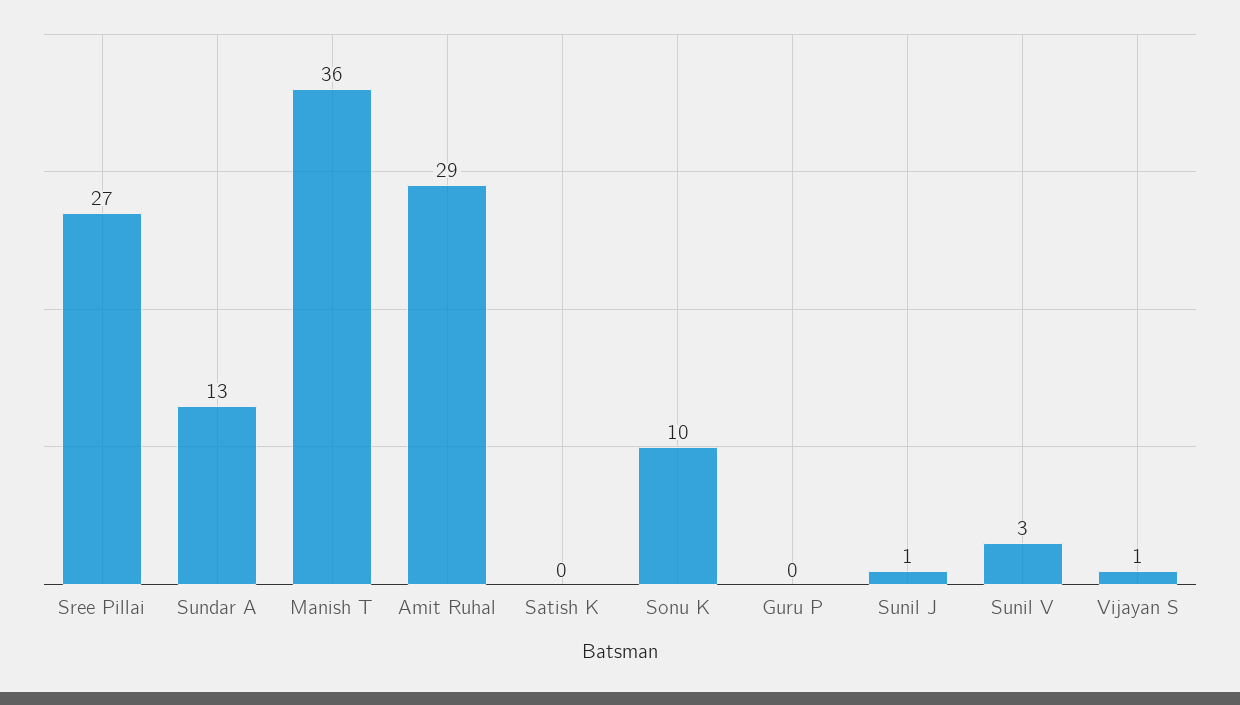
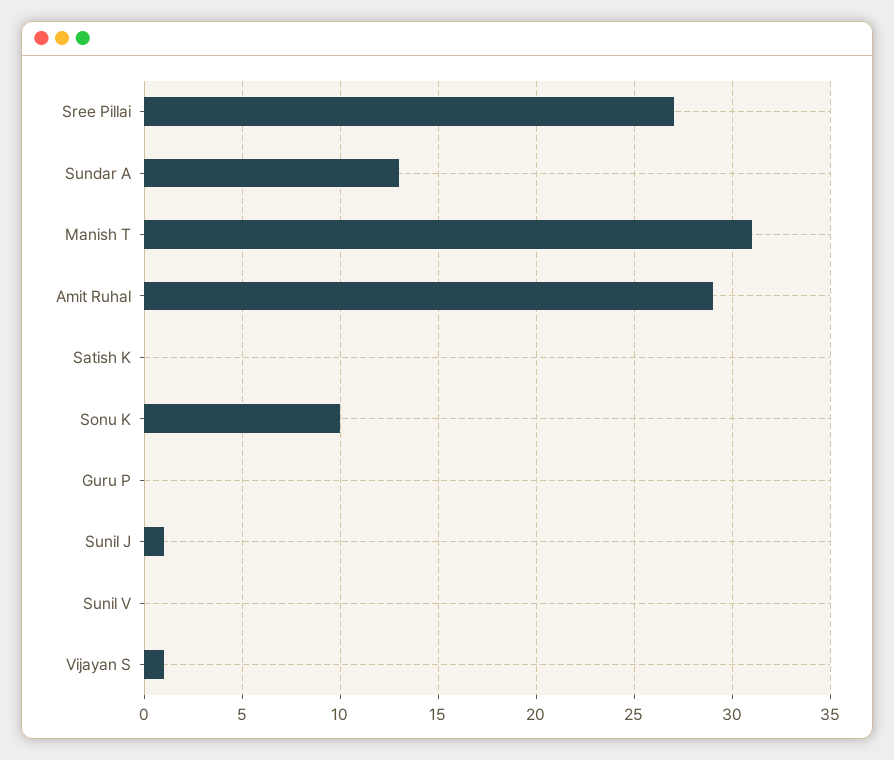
Manish T: 36 -> 31
Sunil V: 3 -> 0

